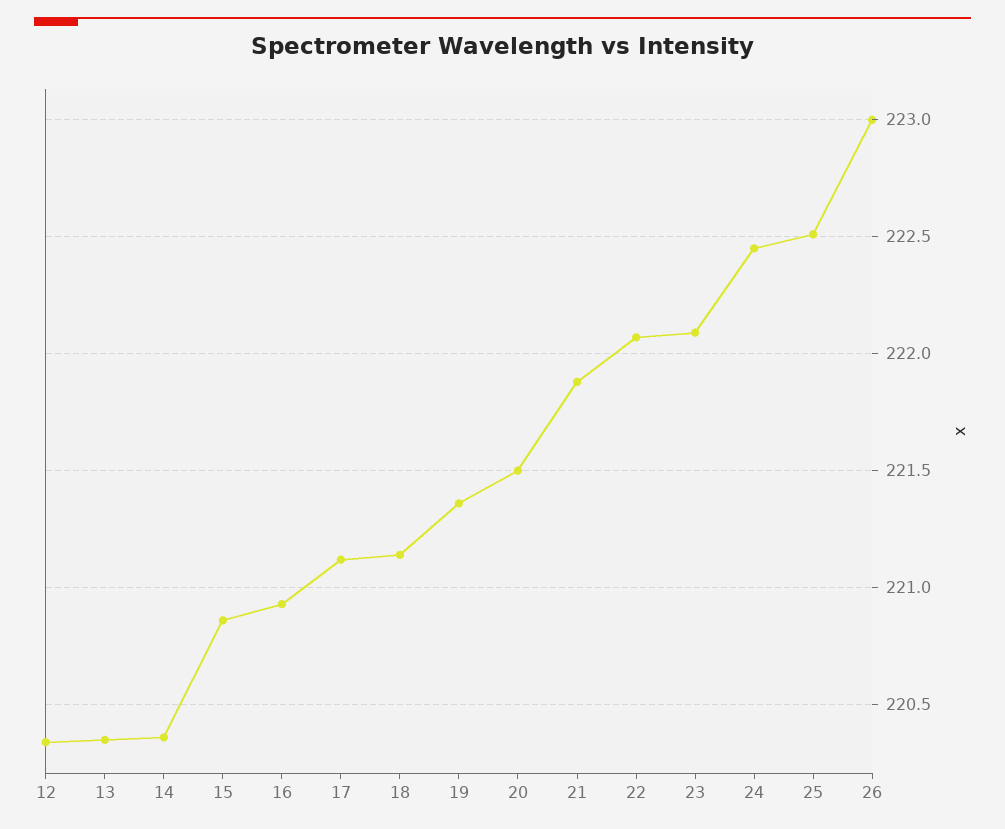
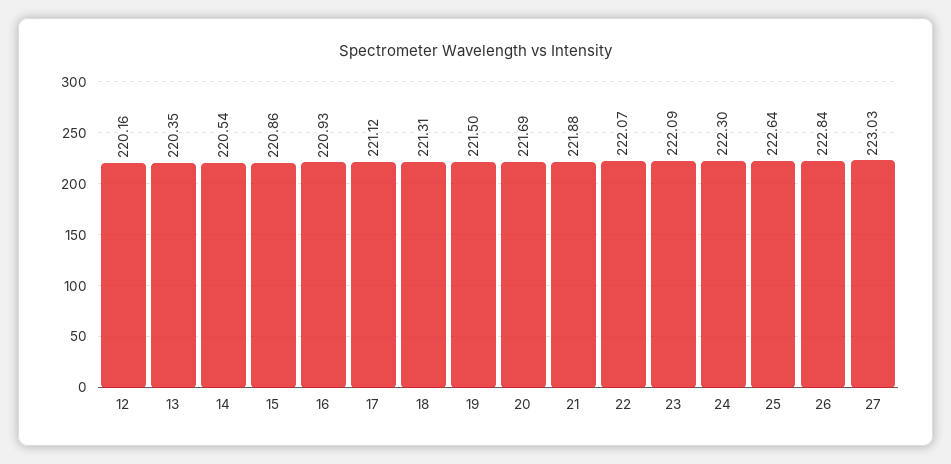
12: 220.35 -> 220.16
14: 220.35 -> 220.54
18: 221.15 -> 221.31
19: 221.35 -> 221.5
20: 221.5 -> 221.69
24: 222.45 -> 222.3
25: 222.5 -> 222.64
26: 223 -> 222.84
27: none -> 223.03

